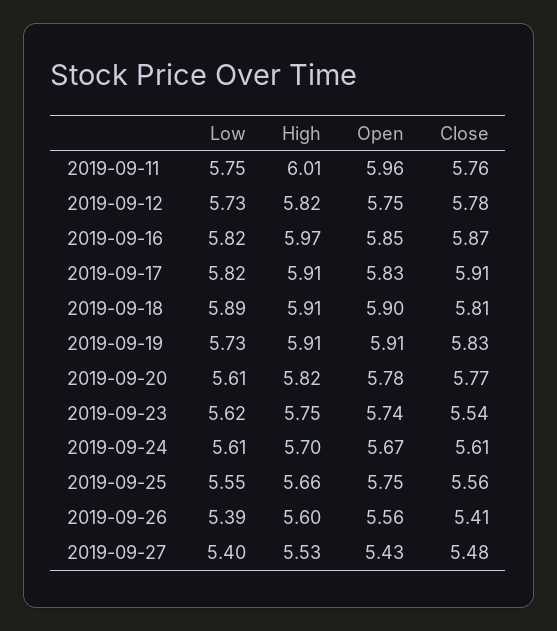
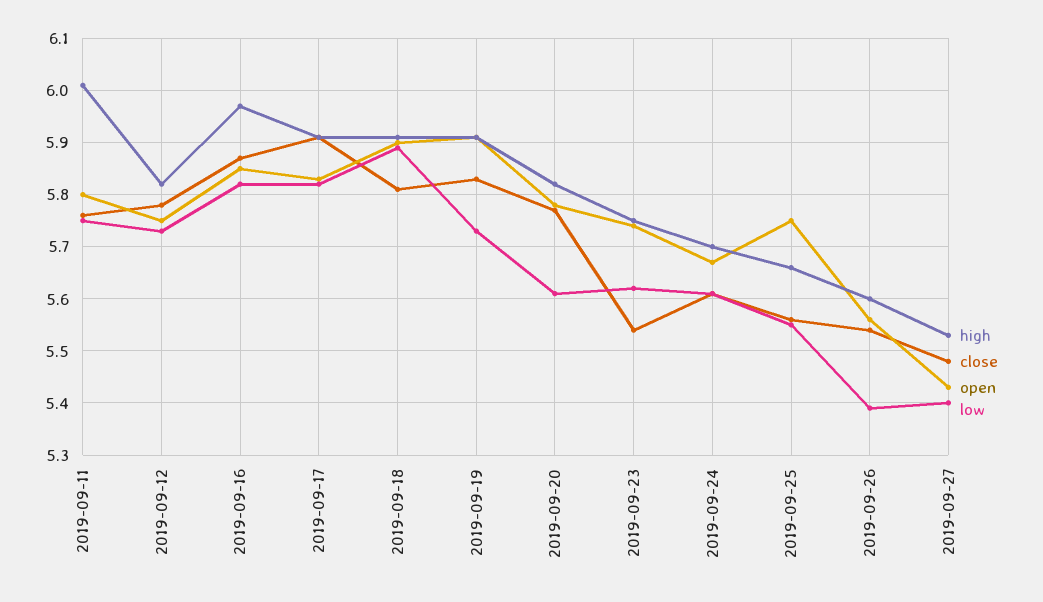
Open, 2019-09-11: 5.96 -> 5.8
Close, 2019-09-26: 5.41 -> 5.55

